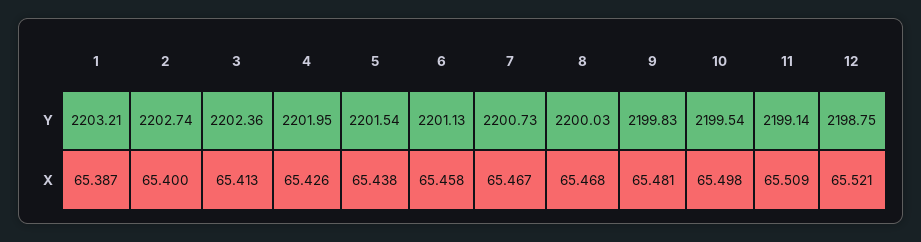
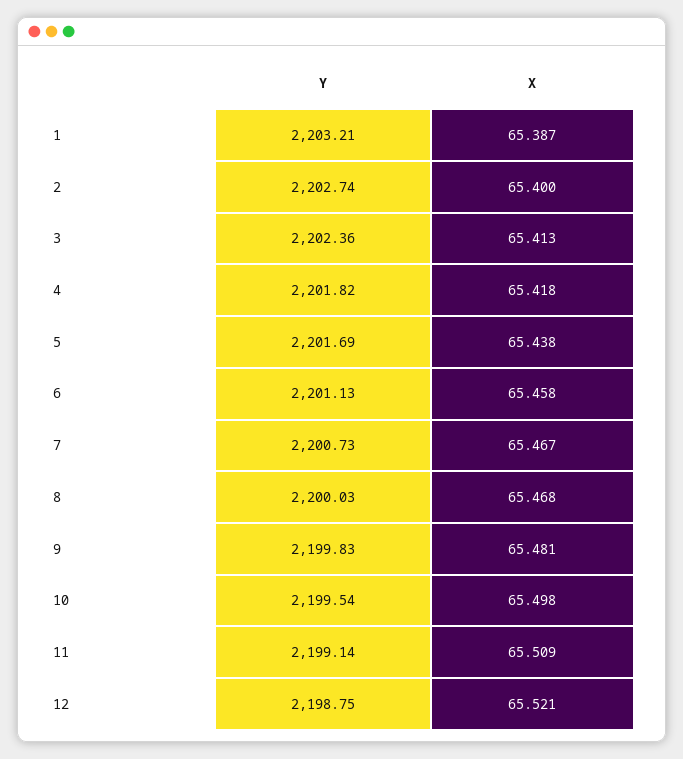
4, Y: 2201.95 -> 2201.82
5, Y: 2201.54 -> 2201.69
4, X: 65.426 -> 65.418

